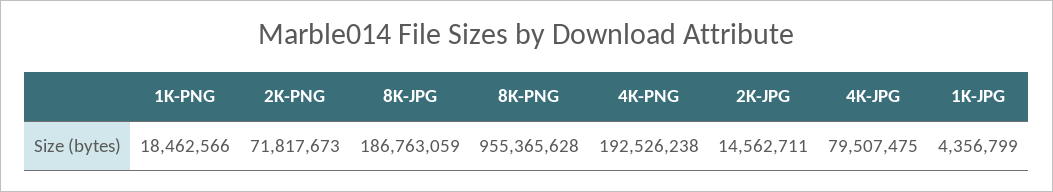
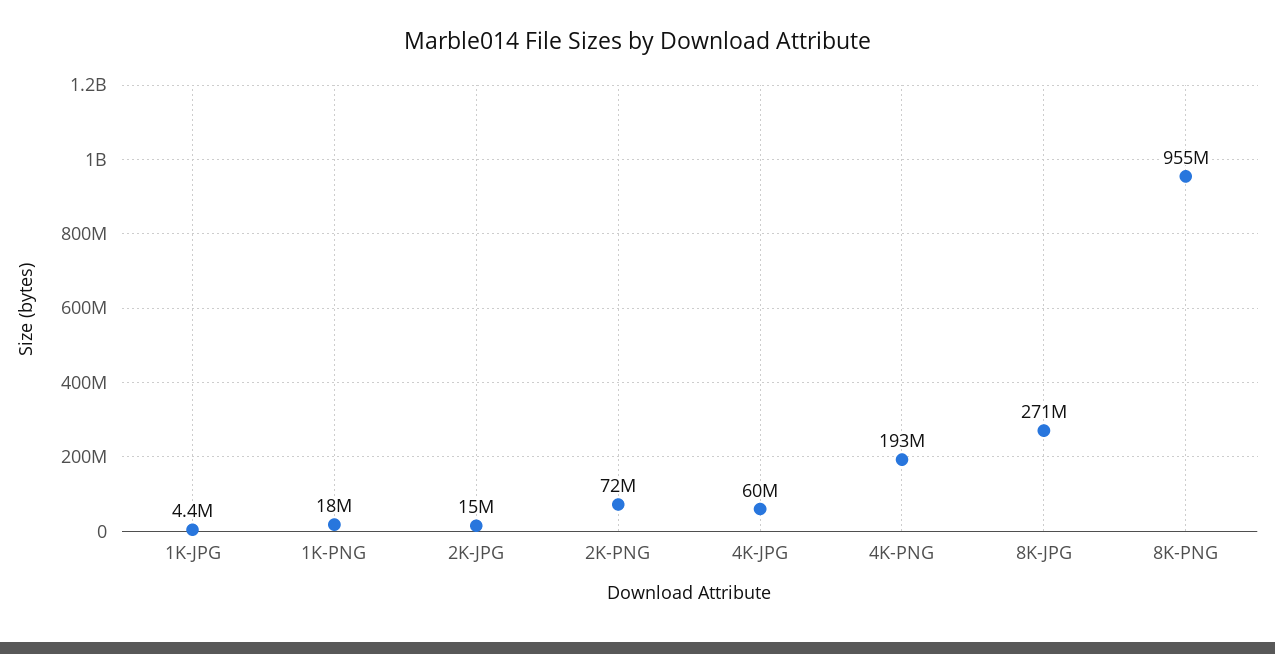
8K-JPG: 186763059 -> 271000000
4K-JPG: 79507475 -> 60000000

